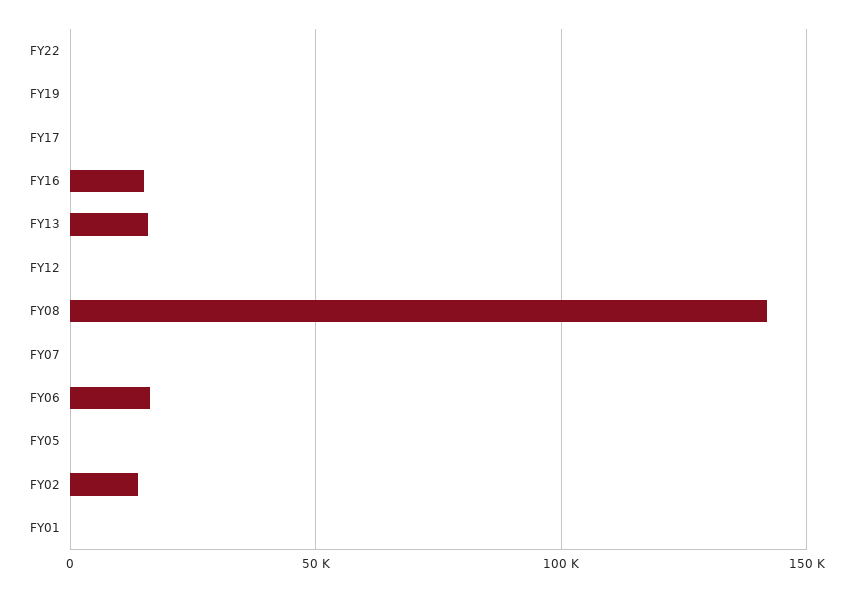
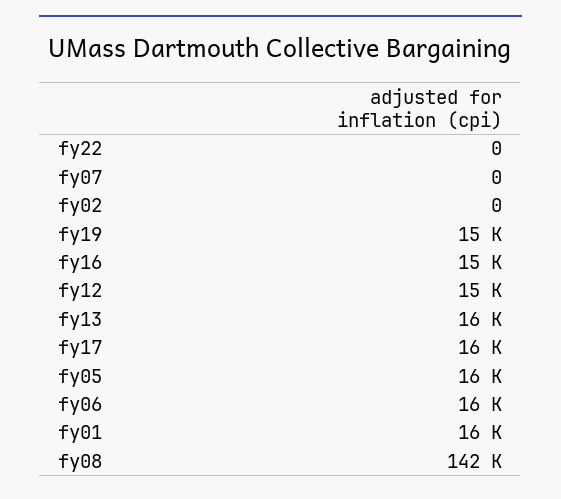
FY19: 0 -> 15000
FY17: 0 -> 16000
FY12: 0 -> 15000
FY05: 0 -> 16000
FY02: 15000 -> 0
FY01: 0 -> 16000

